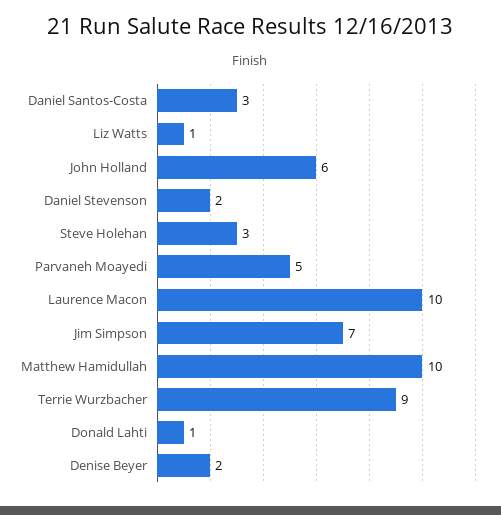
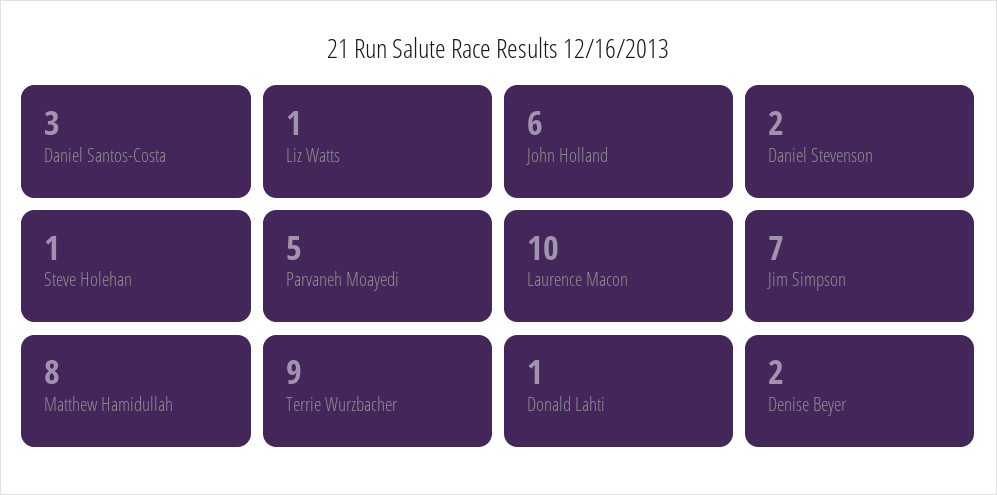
Steve Holehan: 3 -> 1
Matthew Hamidullah: 10 -> 8

